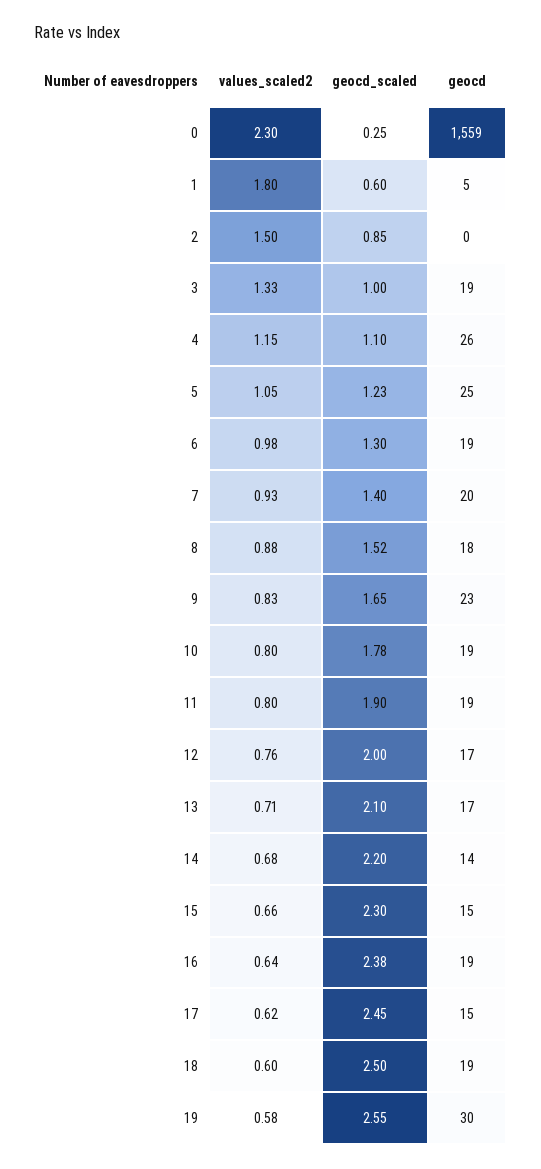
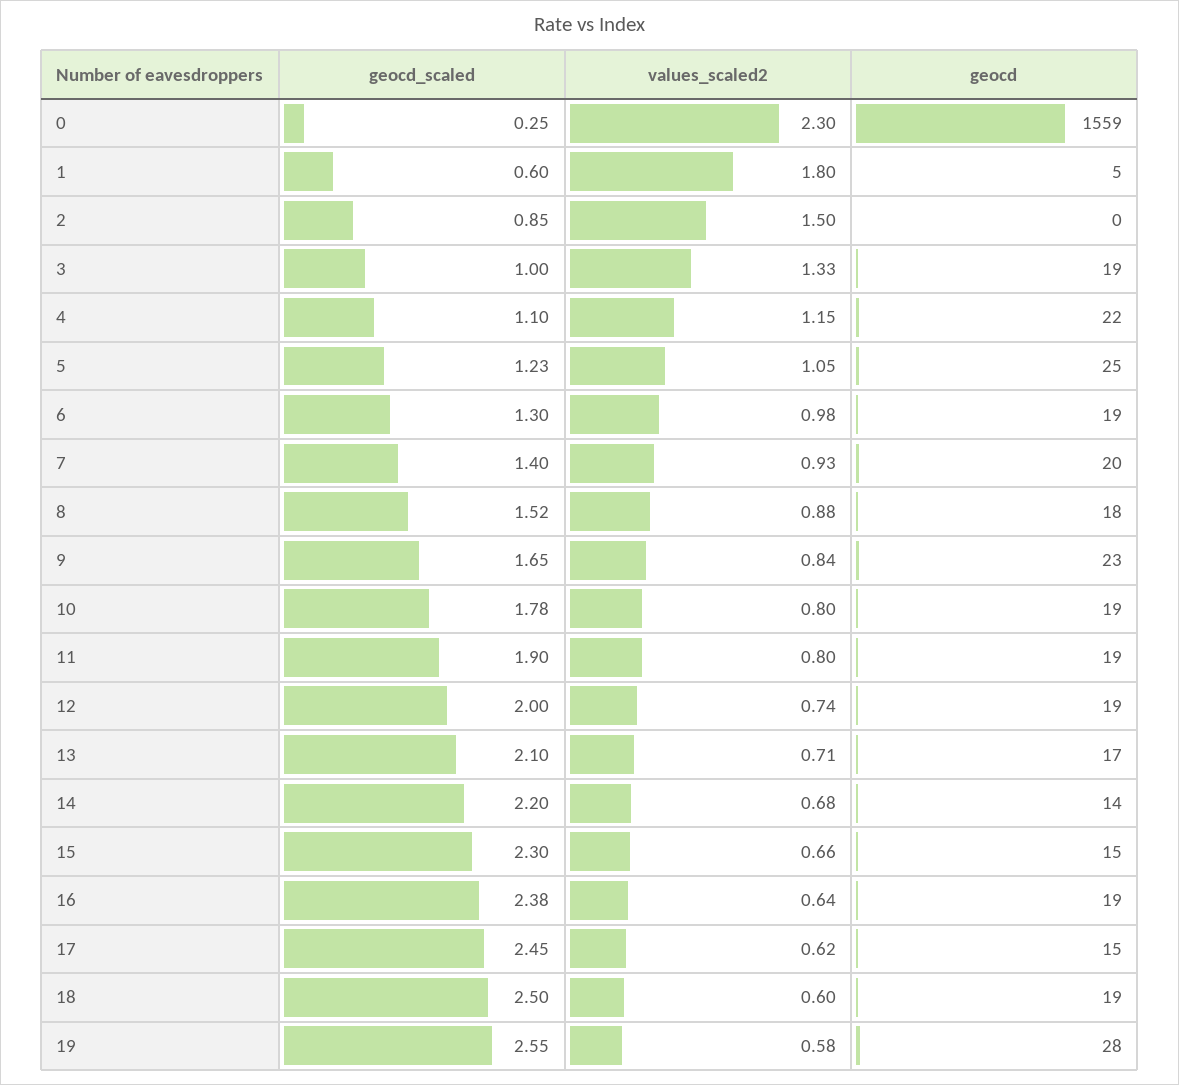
geocd, 4: 26 -> 22
values_scaled2, 9: 0.83 -> 0.84
values_scaled2, 12: 0.76 -> 0.74
geocd, 12: 17 -> 19
geocd, 19: 30 -> 28

